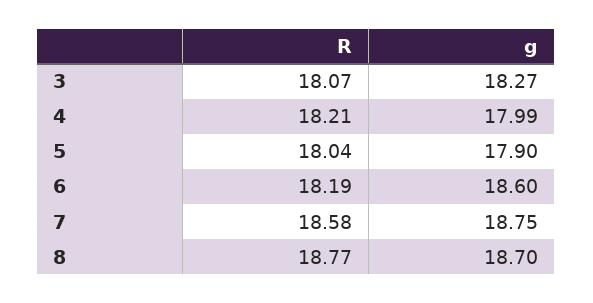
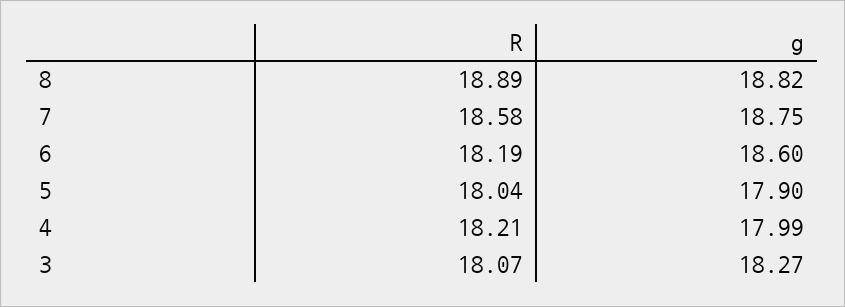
R, 8: 18.77 -> 18.89
g, 8: 18.7 -> 18.82

